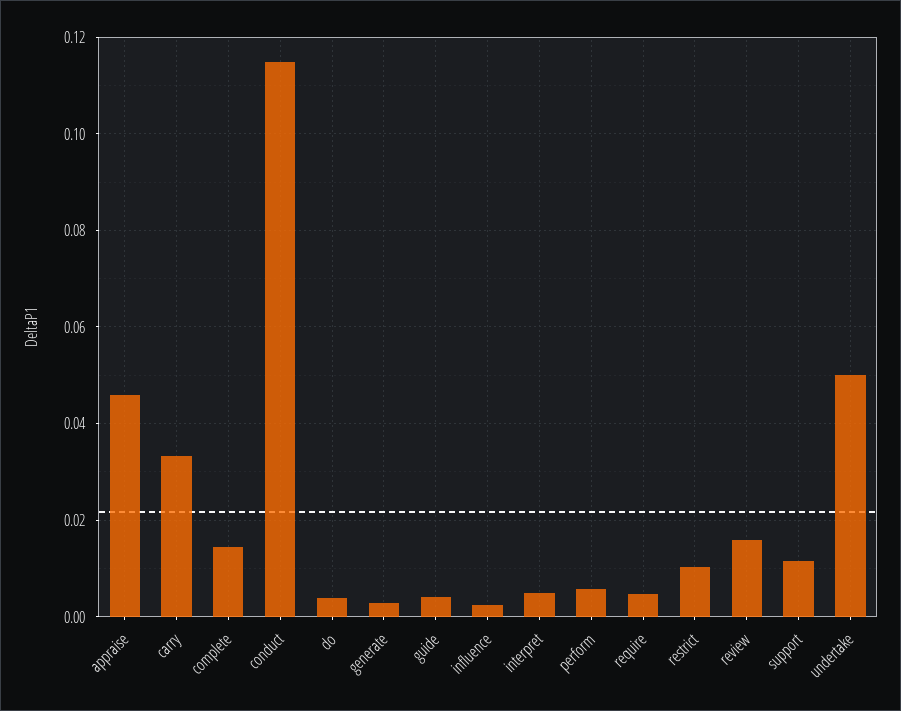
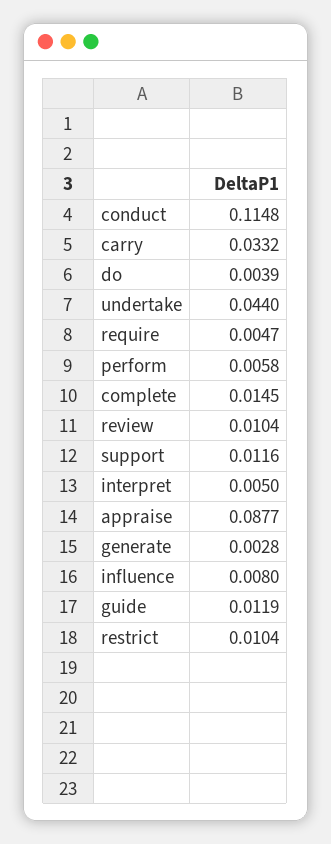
appraise: 0.046 -> 0.0877
guide: 0.004 -> 0.0119
influence: 0.002 -> 0.008
review: 0.016 -> 0.0104
undertake: 0.05 -> 0.044

